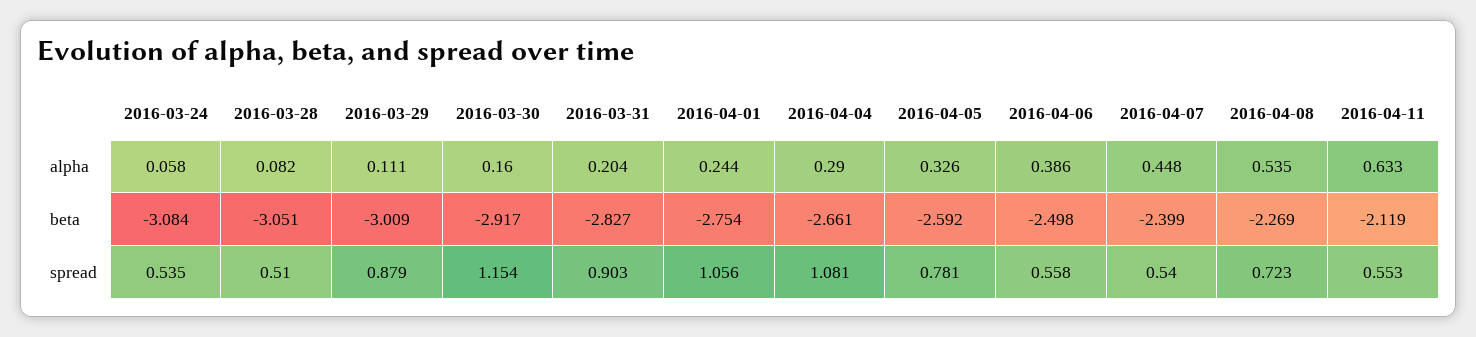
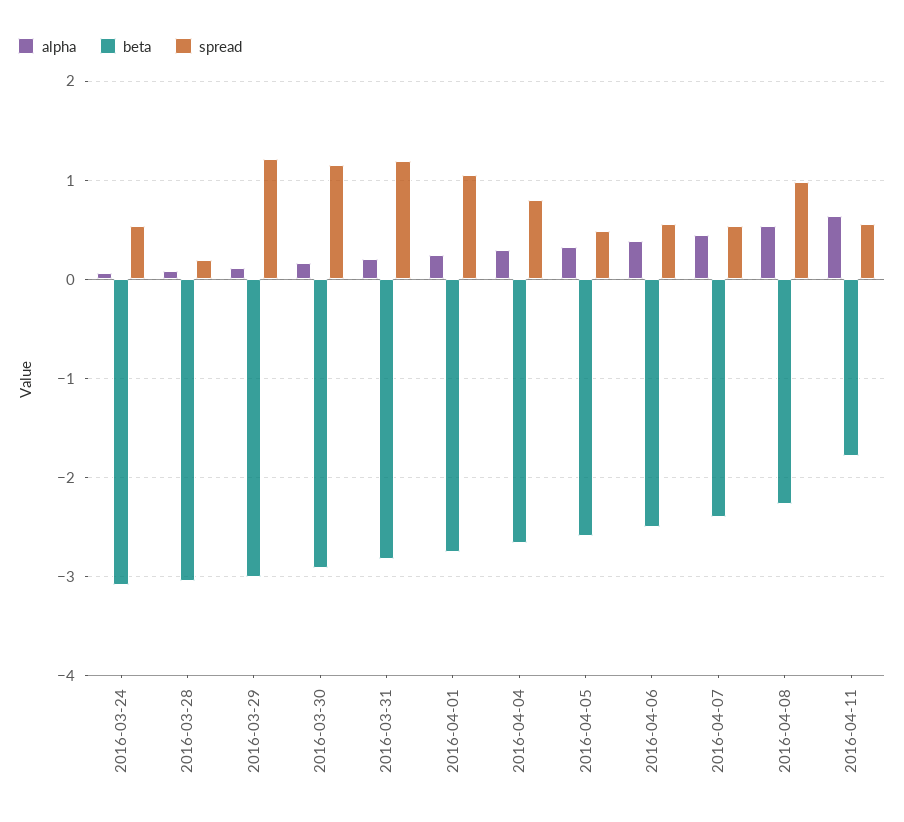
beta, 2016-04-11: -2.119 -> -1.8
spread, 2016-03-28: 0.51 -> 0.2
spread, 2016-03-29: 0.879 -> 1.2
spread, 2016-03-31: 0.903 -> 1.2
spread, 2016-04-04: 1.081 -> 0.8
spread, 2016-04-05: 0.781 -> 0.5
spread, 2016-04-08: 0.723 -> 1

